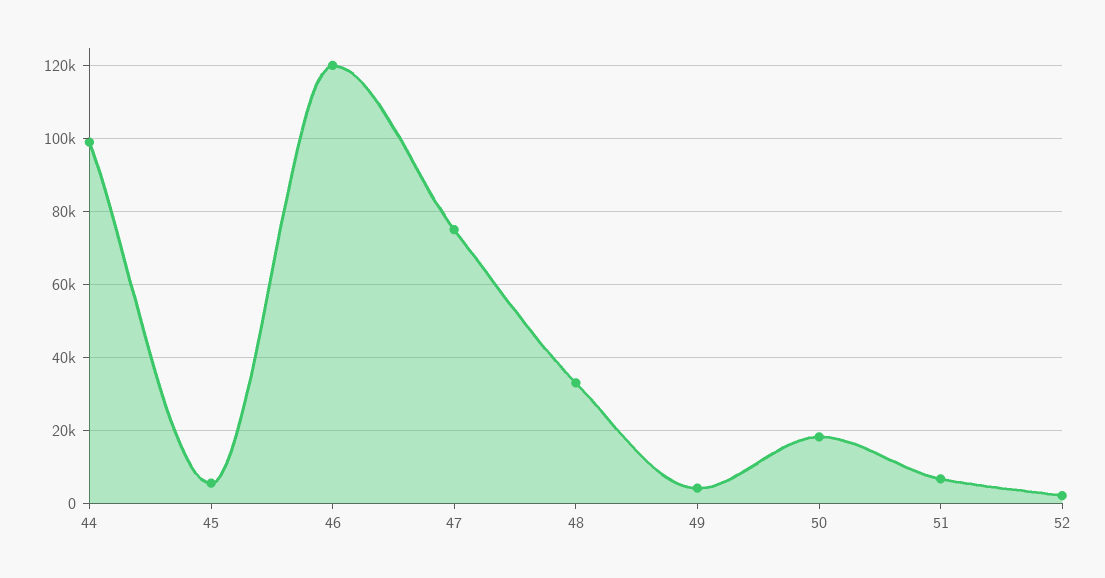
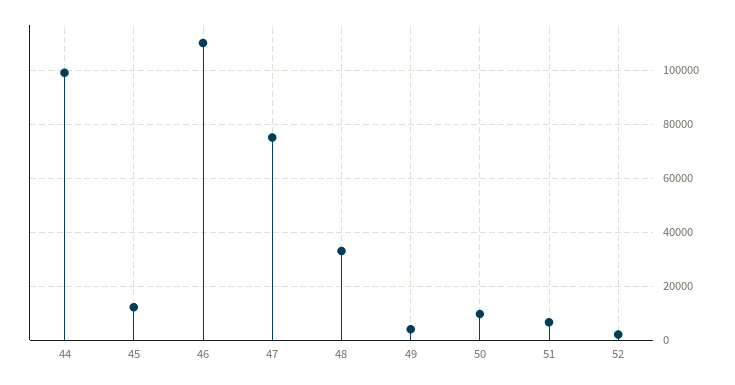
45: 6000 -> 12500
46: 120000 -> 110000
50: 18000 -> 10000

